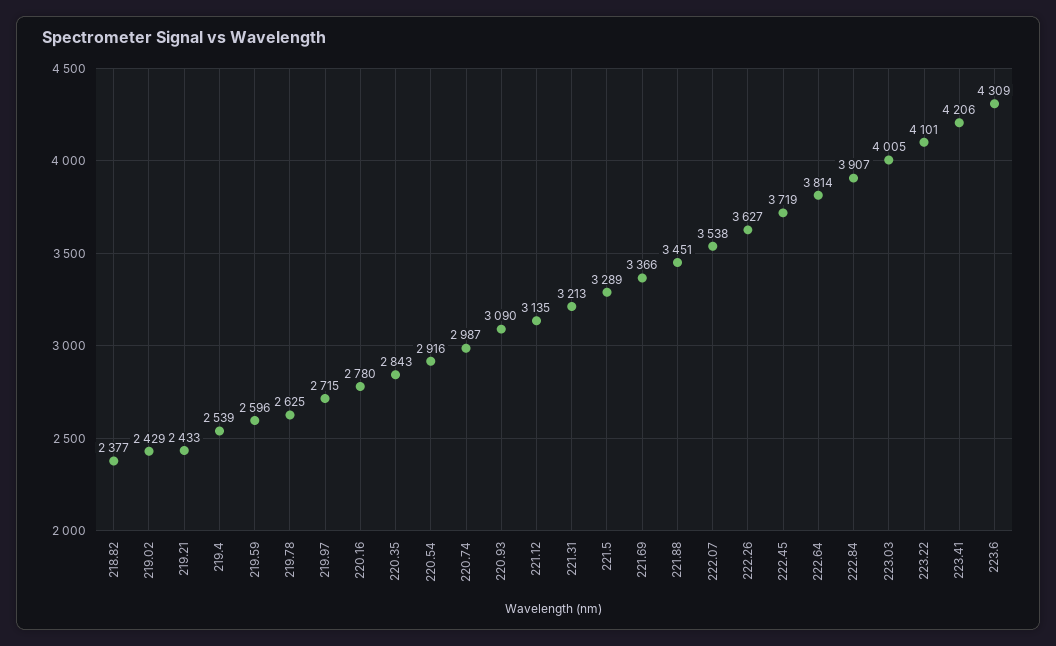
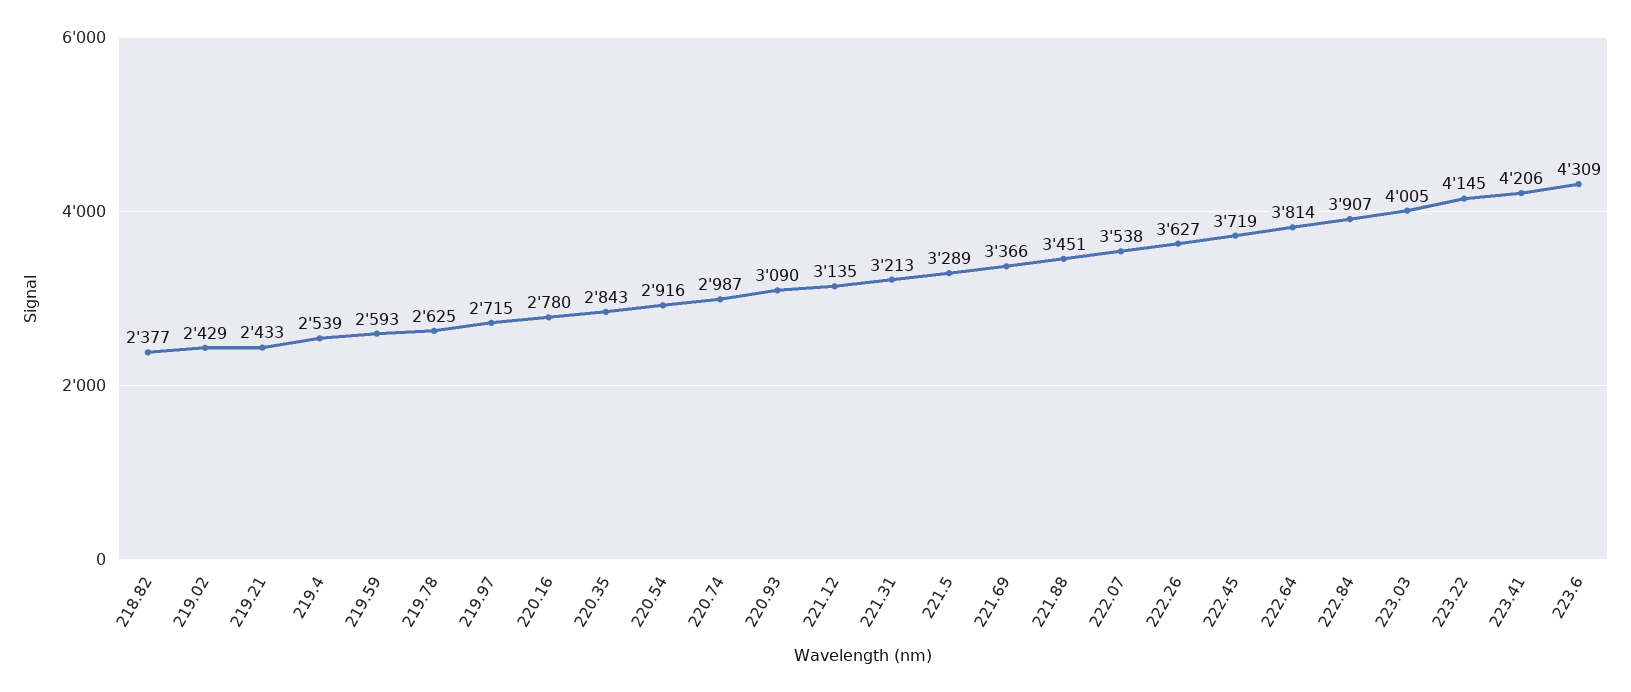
219.59: 2596 -> 2593
223.22: 4101 -> 4145

